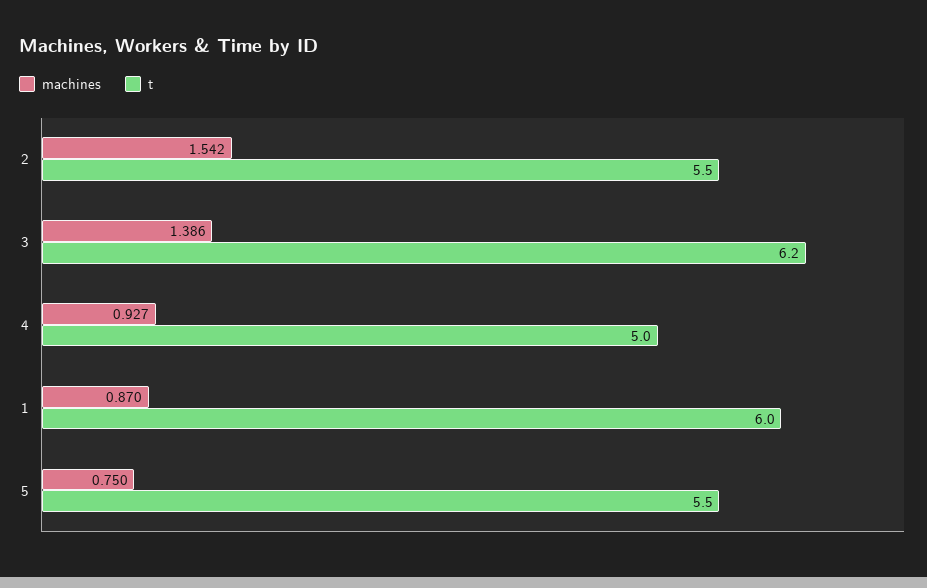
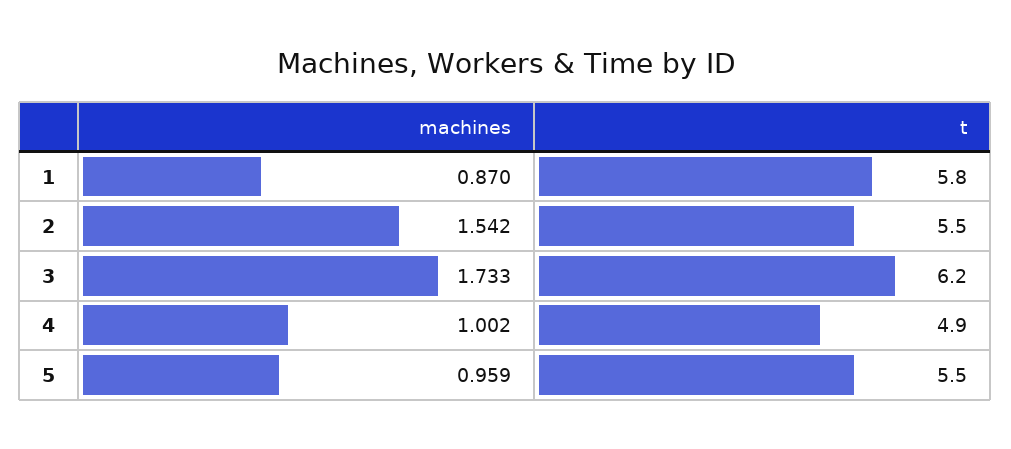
machines, 3: 1.386 -> 1.733
machines, 4: 0.927 -> 1.002
t, 4: 5 -> 4.9
t, 1: 6 -> 5.8
machines, 5: 0.75 -> 0.959

